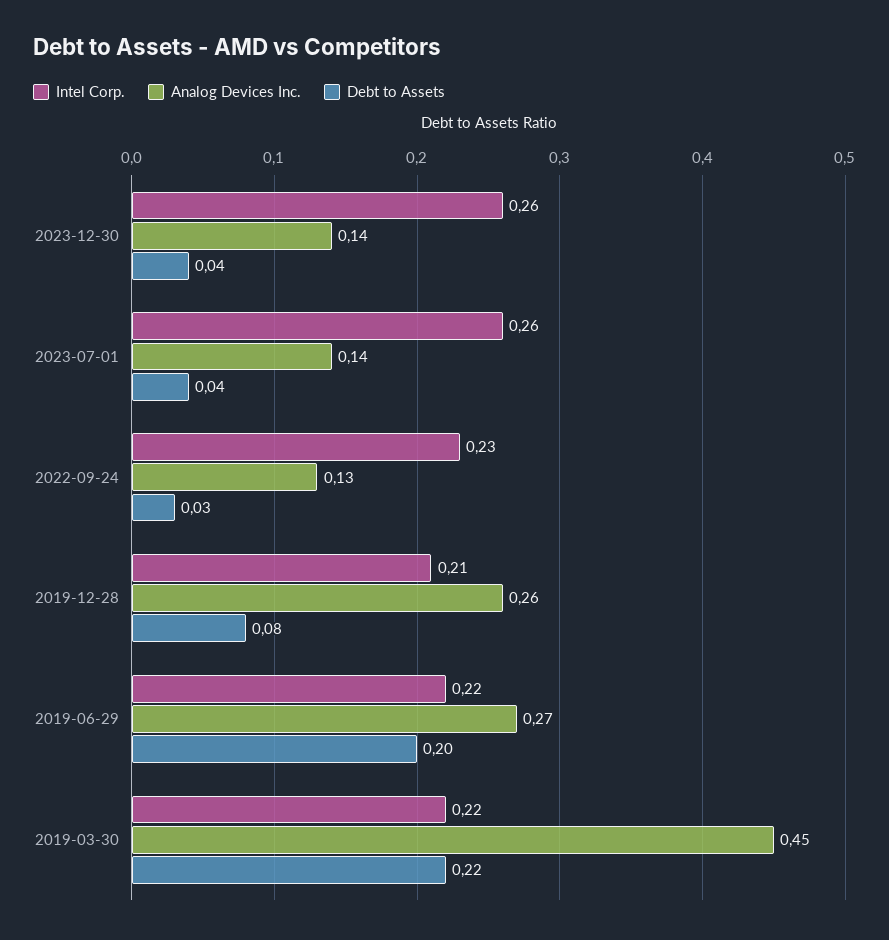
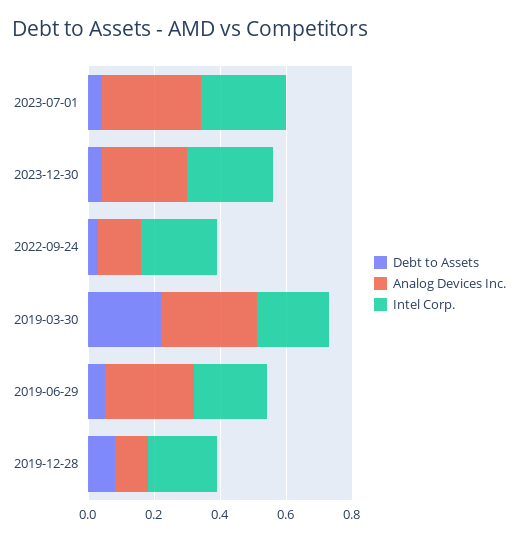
Analog Devices Inc., 2023-12-30: 0.14 -> 0.25
Analog Devices Inc., 2023-07-01: 0.14 -> 0.3
Analog Devices Inc., 2019-12-28: 0.26 -> 0.1
Debt to Assets, 2019-06-29: 0.2 -> 0.05
Analog Devices Inc., 2019-03-30: 0.45 -> 0.3

